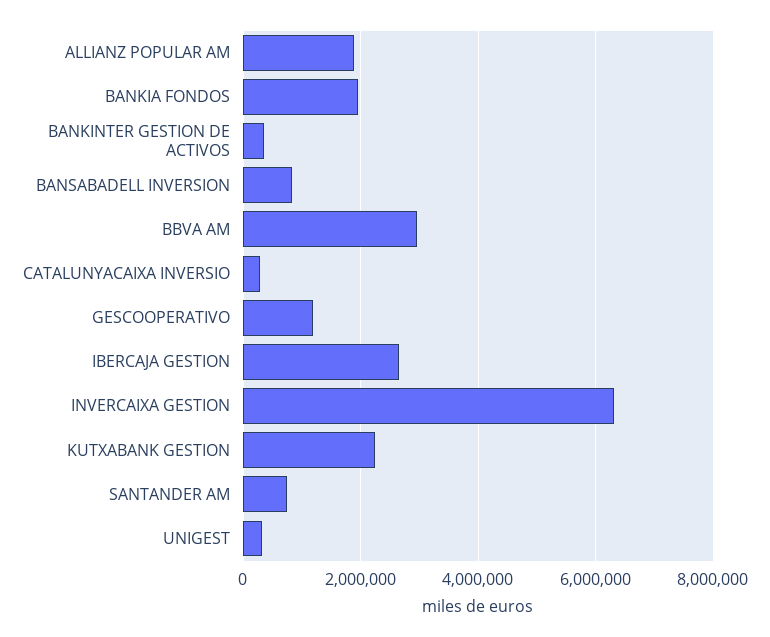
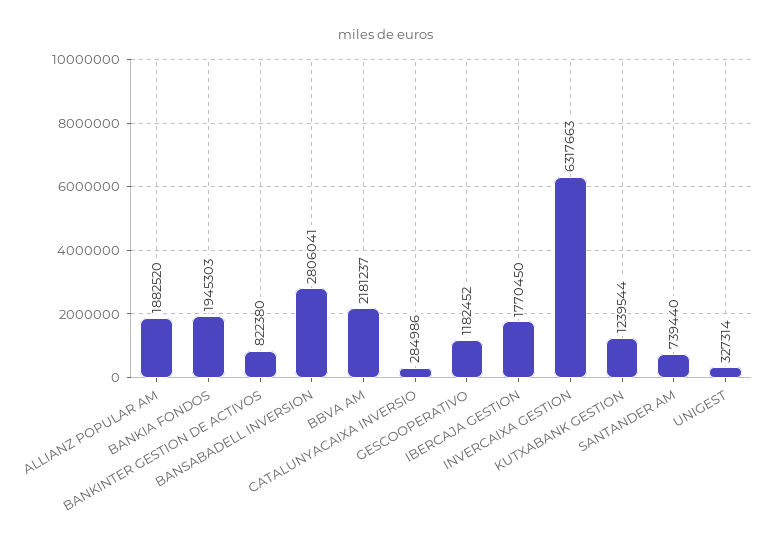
BANKINTER GESTION DE ACTIVOS: 400000 -> 822380
BANSABADELL INVERSION: 800000 -> 2806041
BBVA AM: 3000000 -> 2181237
IBERCAJA GESTION: 2600000 -> 1770450
KUTXABANK GESTION: 2200000 -> 1239544

